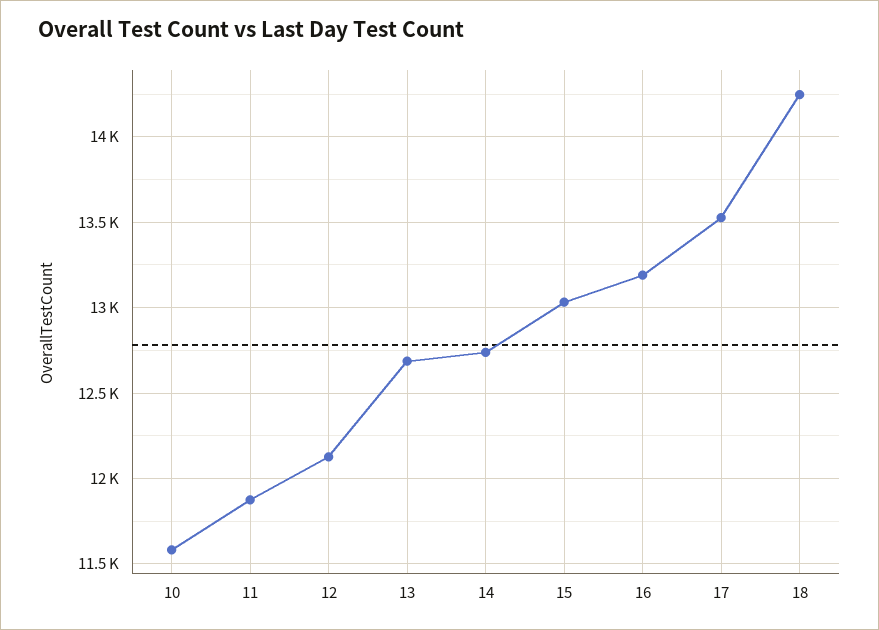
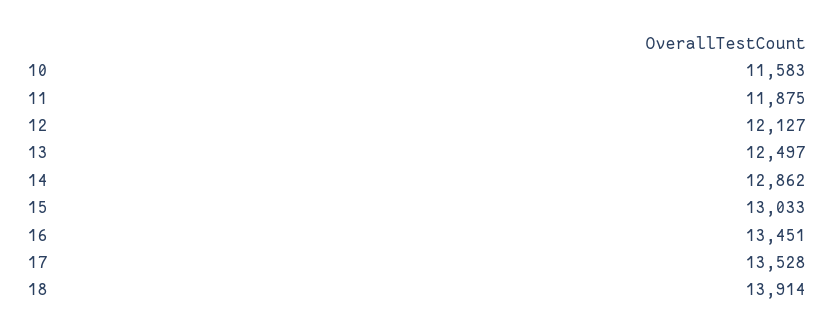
13: 12700 -> 12497
14: 12750 -> 12862
16: 13200 -> 13451
18: 14250 -> 13914

